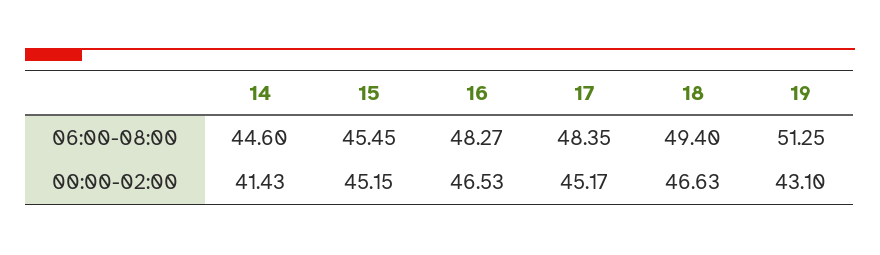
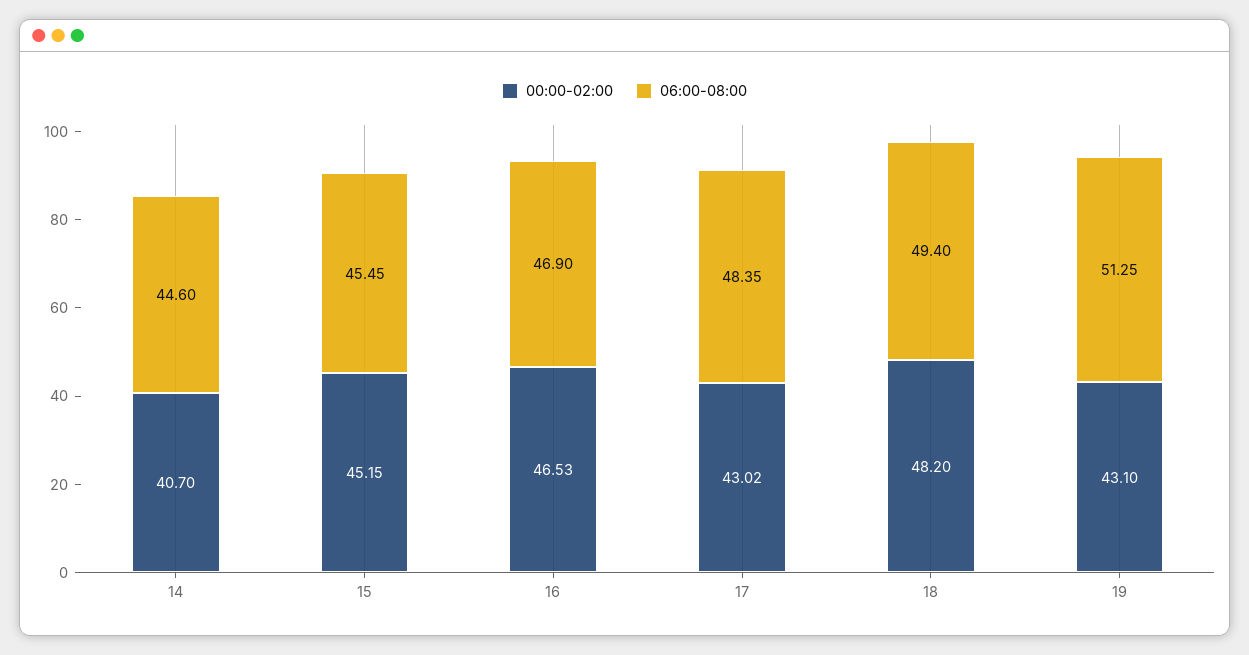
06:00-08:00, 16: 48.27 -> 46.9
00:00-02:00, 14: 41.43 -> 40.7
00:00-02:00, 17: 45.17 -> 43.02
00:00-02:00, 18: 46.63 -> 48.2

